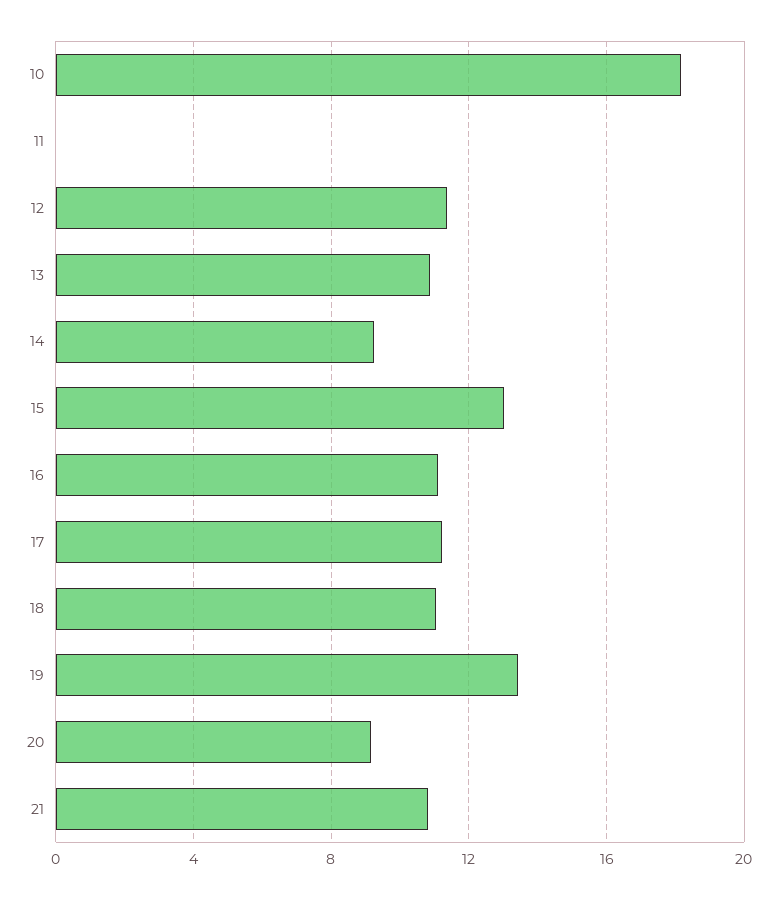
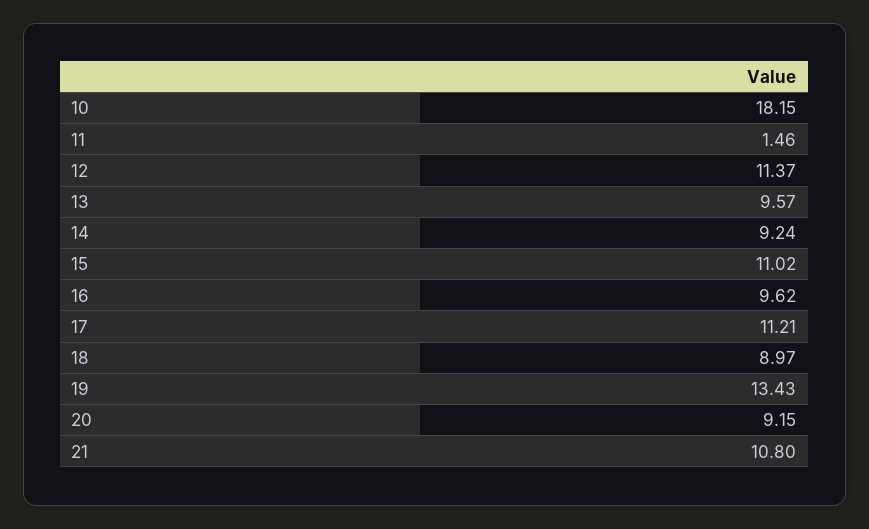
11: 0 -> 1.46
13: 11 -> 9.57
15: 13 -> 11.02
16: 11 -> 9.62
18: 11 -> 8.97

